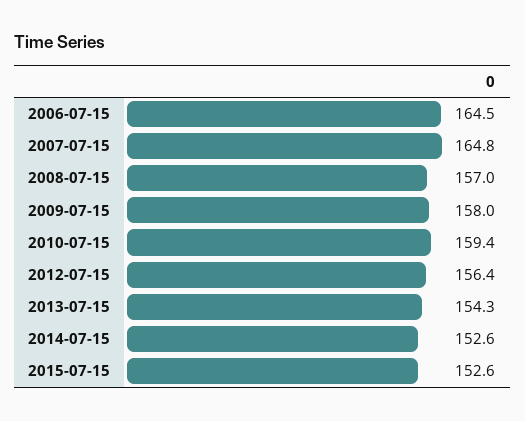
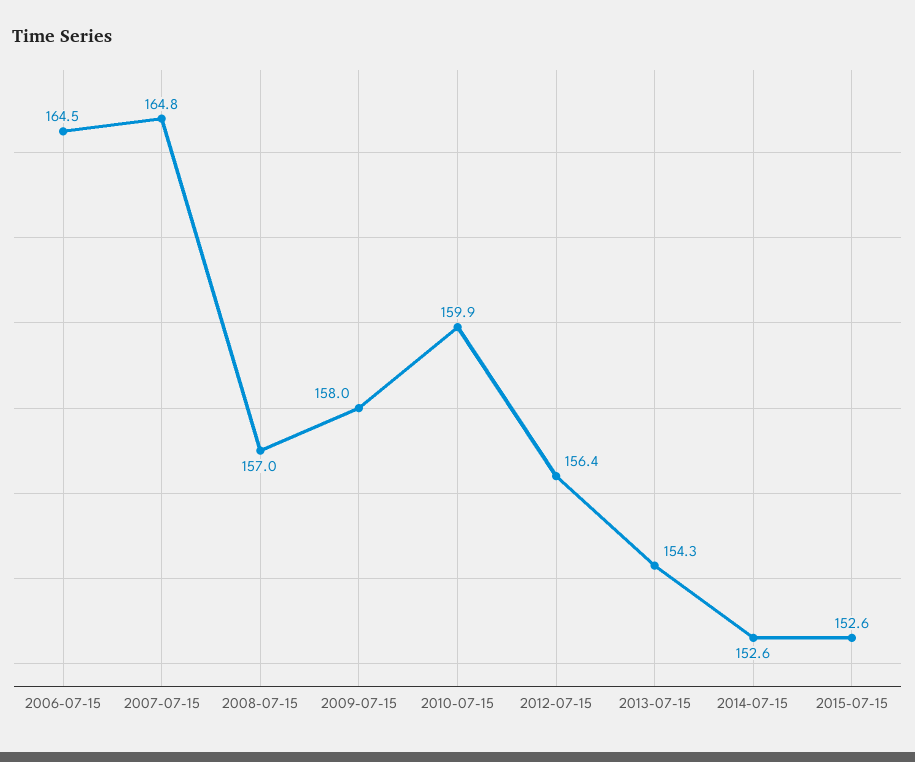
2010-07-15: 159.4 -> 159.9

